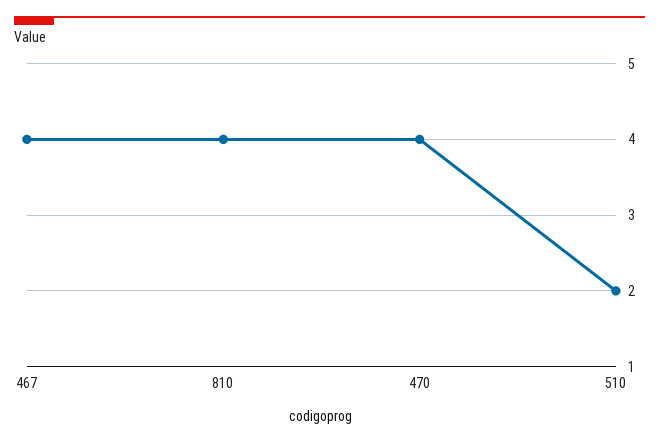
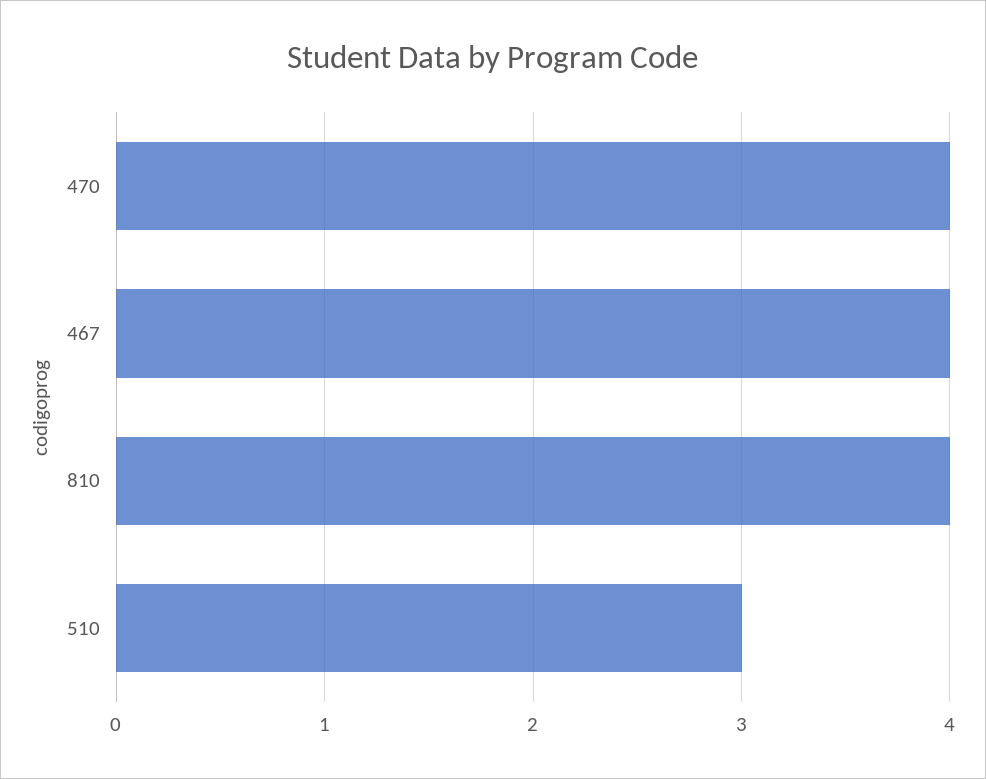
510: 2 -> 3

